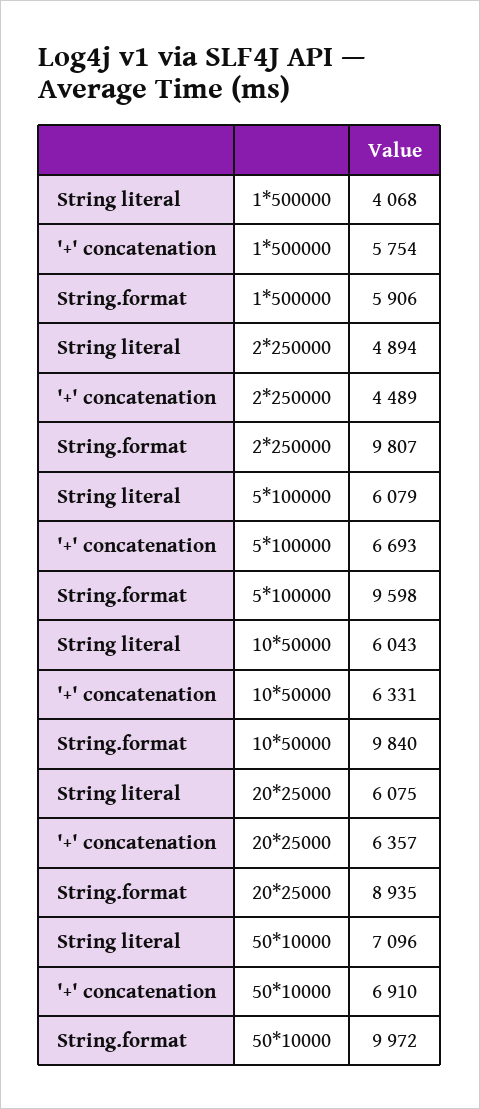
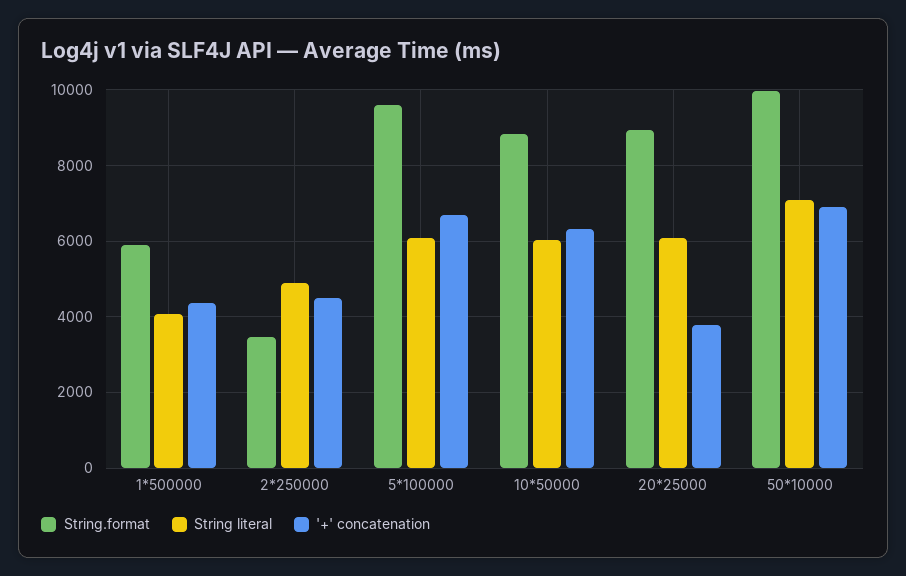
'+' concatenation, 1*500000: 5754 -> 4400
String.format, 2*250000: 9807 -> 3400
String.format, 10*50000: 9840 -> 8800
'+' concatenation, 20*25000: 6357 -> 3800

